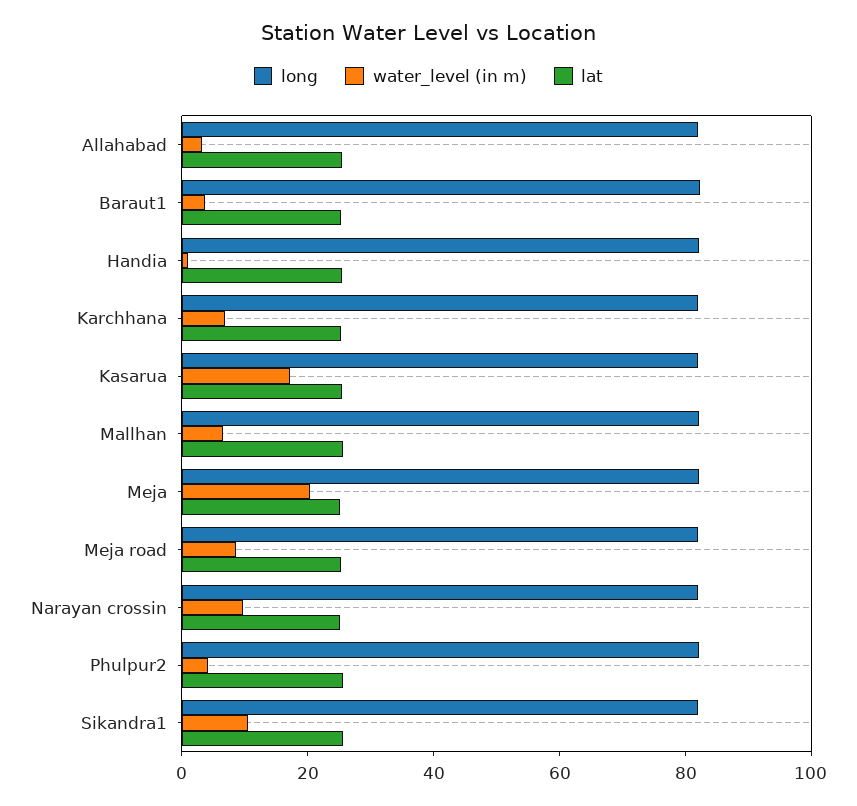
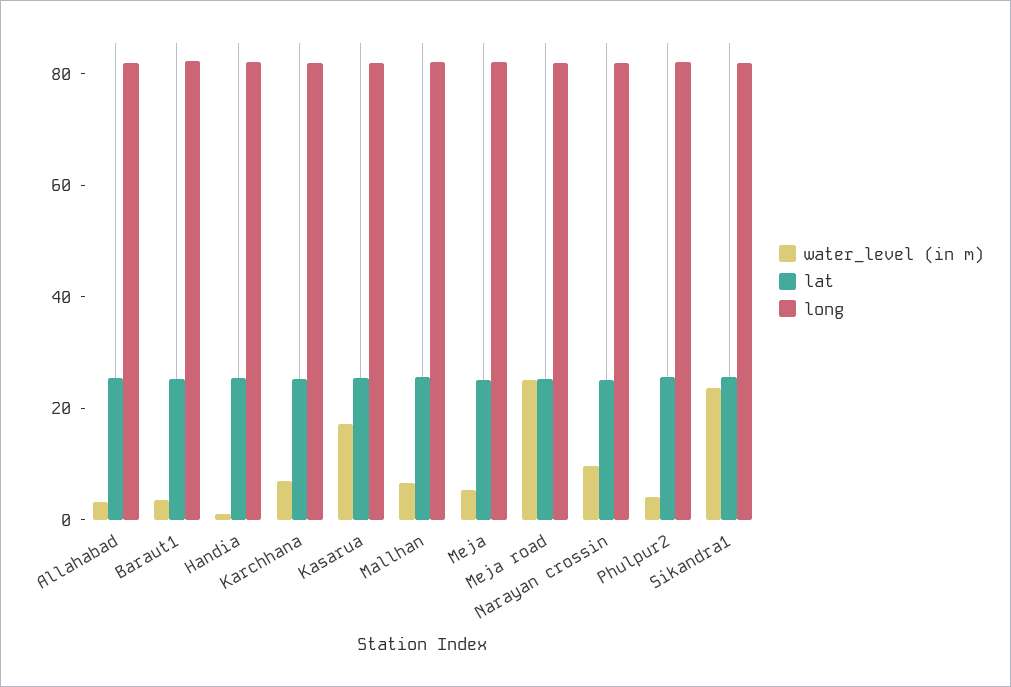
water_level (in m), Meja: 20 -> 5
water_level (in m), Meja road: 10 -> 25
water_level (in m), Sikandra1: 10 -> 25

